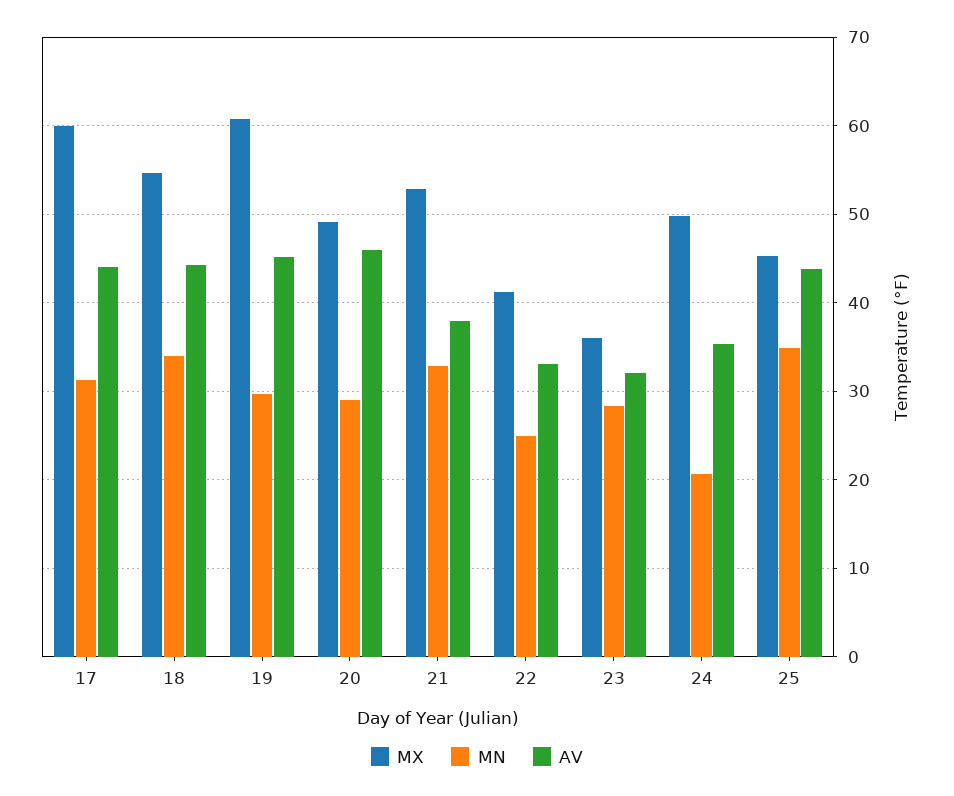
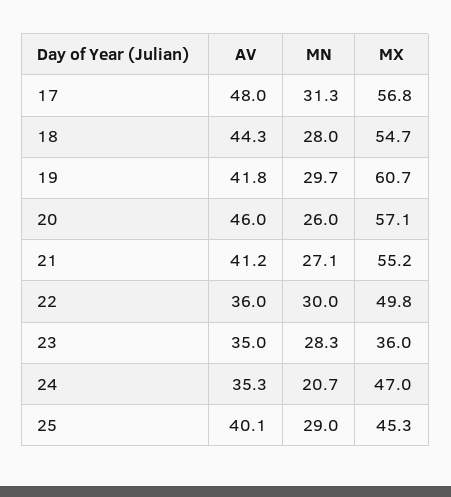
MX, 17: 60 -> 56.8
AV, 17: 44 -> 48
MN, 18: 34 -> 28
AV, 19: 45 -> 41.8
MX, 20: 49 -> 57.1
MN, 20: 29 -> 26
MX, 21: 53 -> 55.2
MN, 21: 33 -> 27.1
AV, 21: 38 -> 41.2
MX, 22: 41 -> 49.8
MN, 22: 25 -> 30
AV, 22: 33 -> 36
AV, 23: 32 -> 35
MX, 24: 50 -> 47
MN, 25: 35 -> 29
AV, 25: 44 -> 40.1

